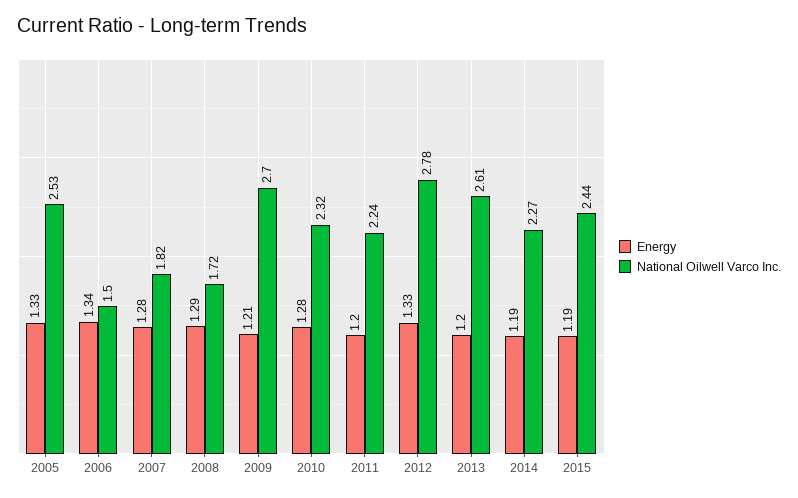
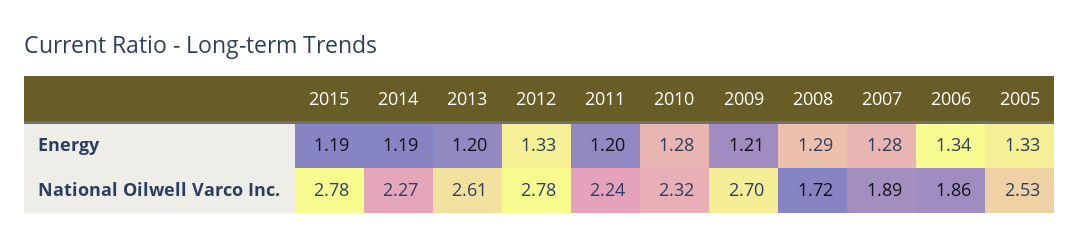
National Oilwell Varco Inc., 2006: 1.5 -> 1.86
National Oilwell Varco Inc., 2007: 1.82 -> 1.89
National Oilwell Varco Inc., 2015: 2.44 -> 2.78

